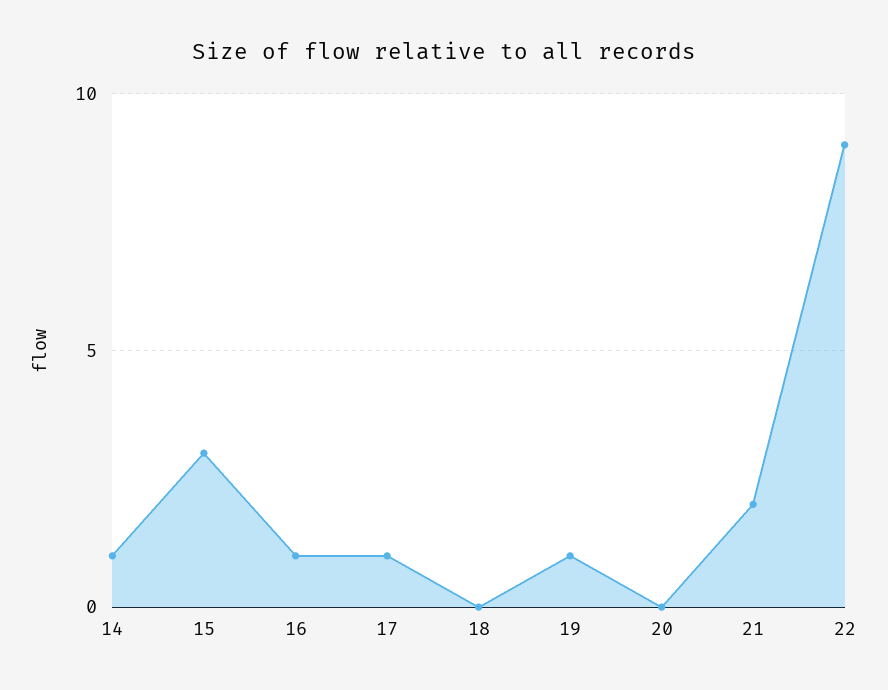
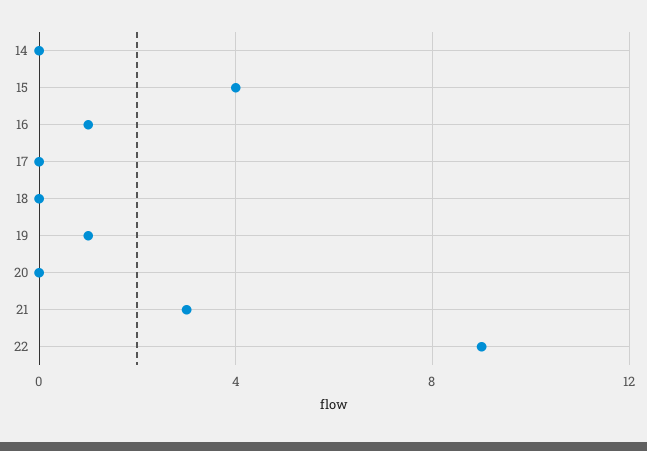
14: 1 -> 0
15: 3 -> 4
17: 1 -> 0
21: 2 -> 3

